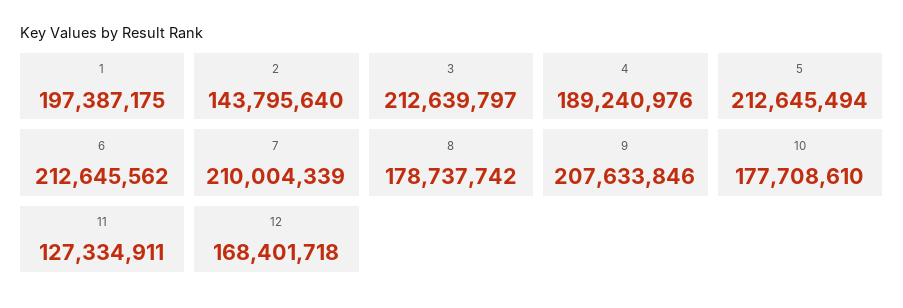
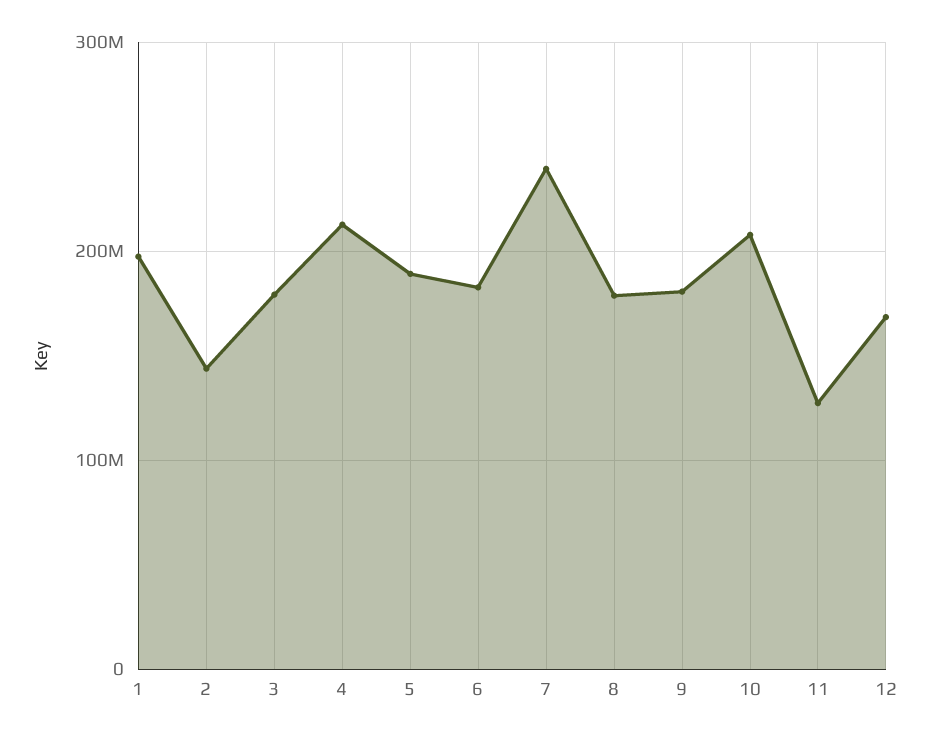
3: 212639797 -> 180000000
4: 189240976 -> 210000000
5: 212645494 -> 190000000
6: 212645562 -> 180000000
7: 210004339 -> 240000000
9: 207633846 -> 180000000
10: 177708610 -> 210000000

